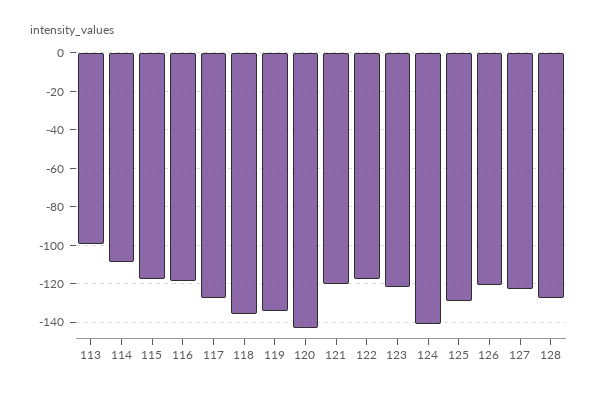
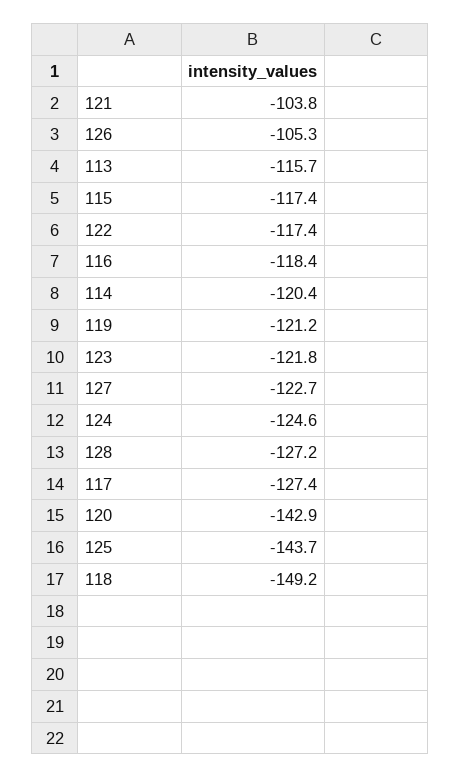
113: -100 -> -115.7
114: -110 -> -120.4
118: -135 -> -149.2
119: -135 -> -121.2
121: -120 -> -103.8
124: -140 -> -124.6
125: -130 -> -143.7
126: -120 -> -105.3

